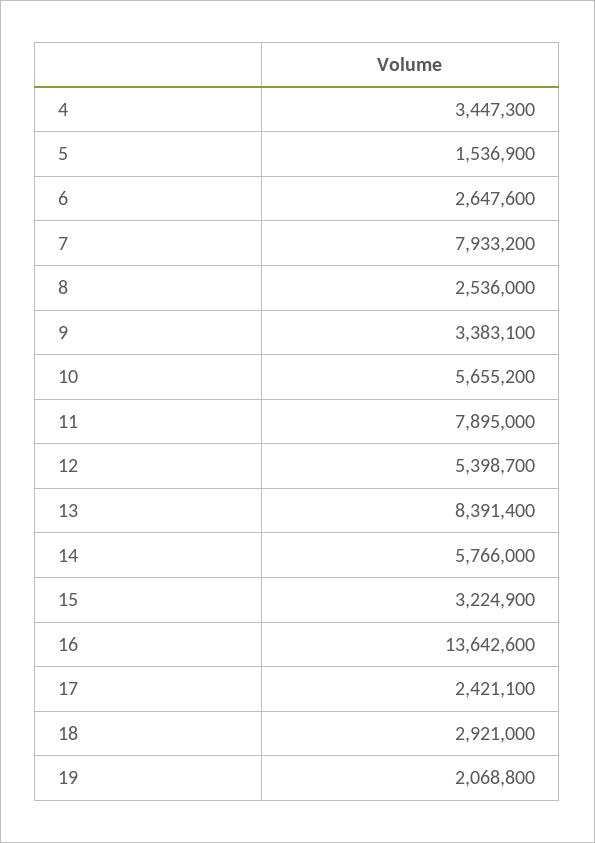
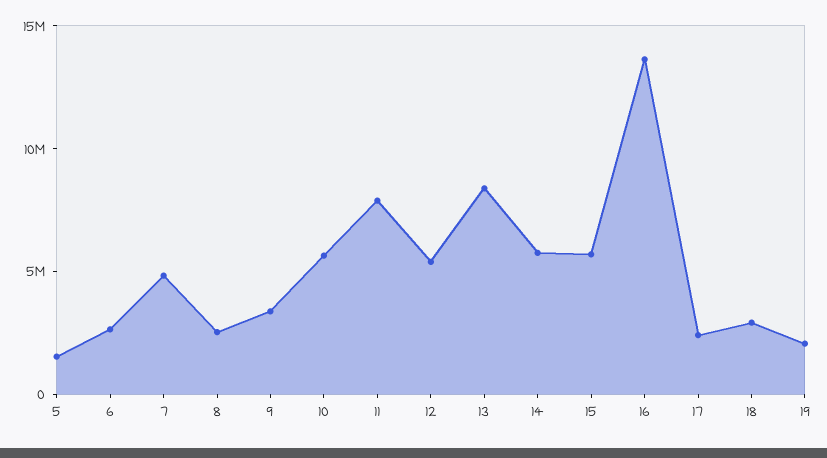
4: 3447300 -> none
7: 7933200 -> 5000000
15: 3224900 -> 6000000

